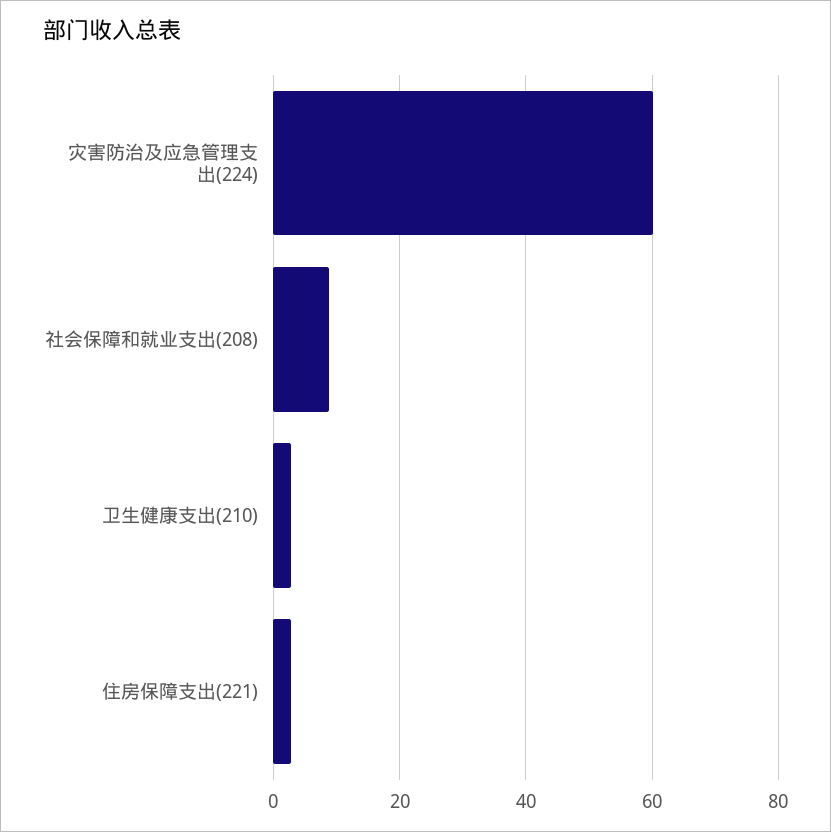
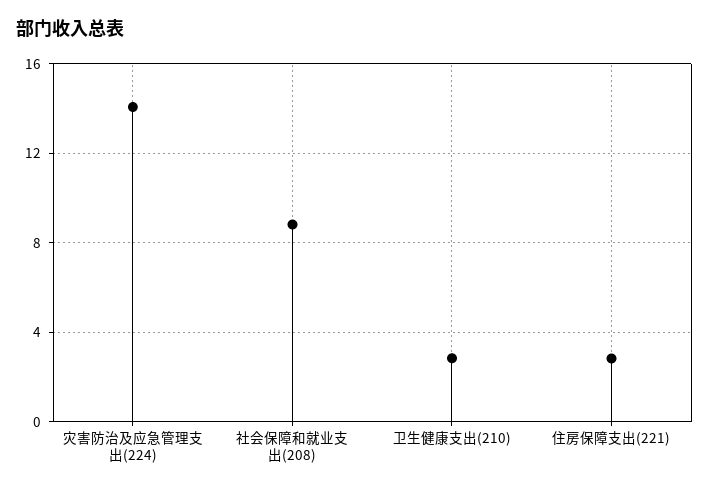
灾害防治及应急管理支出(224): 60 -> 14

